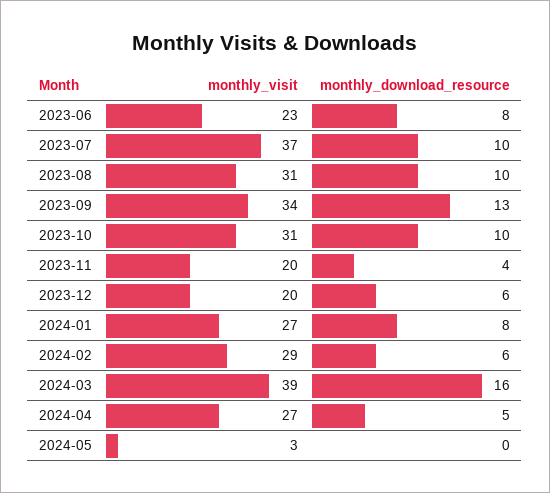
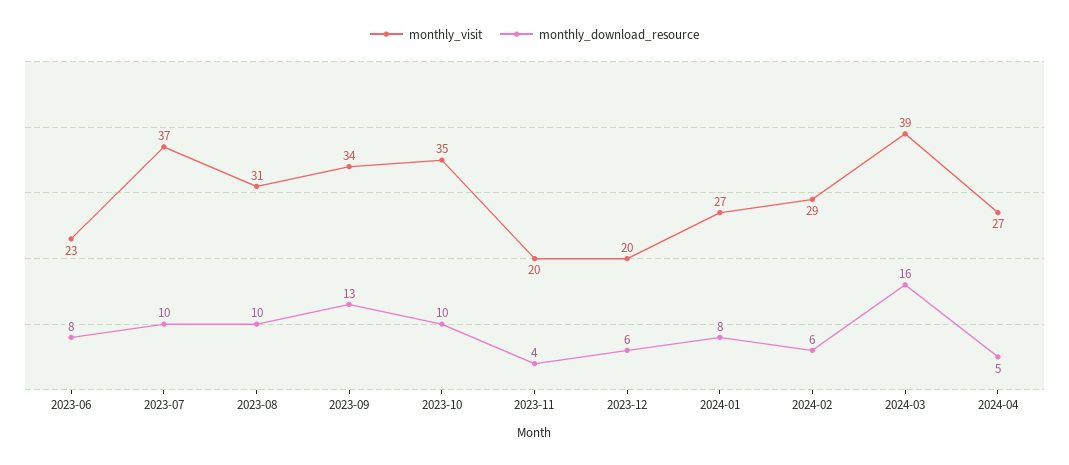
monthly_visit, 2023-10: 31 -> 35
monthly_visit, 2024-05: 3 -> none
monthly_download_resource, 2024-05: 0 -> none

